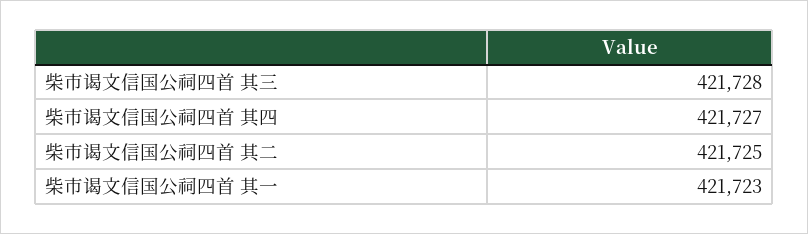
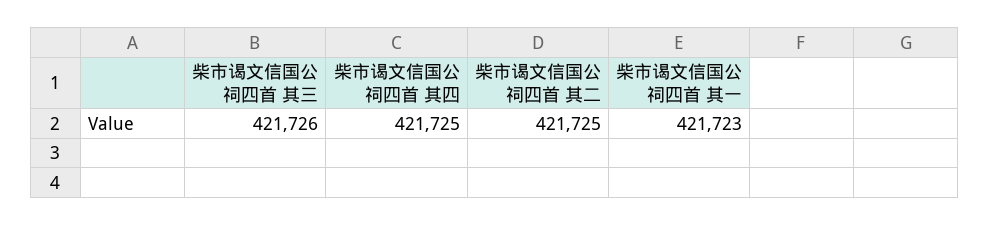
柴市谒文信国公祠四首 其三: 421728 -> 421726
柴市谒文信国公祠四首 其四: 421727 -> 421725

